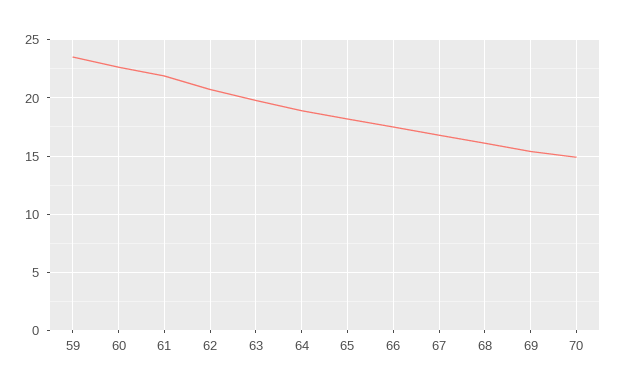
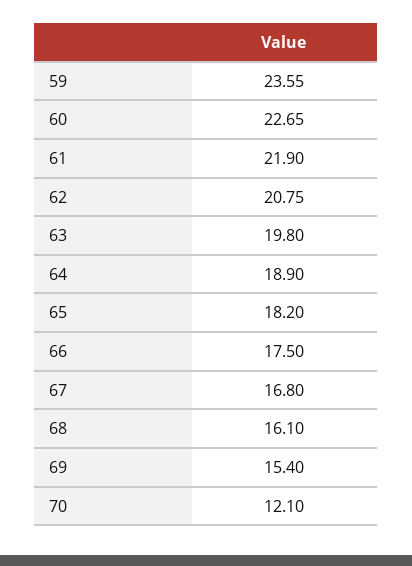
70: 15 -> 12.1

